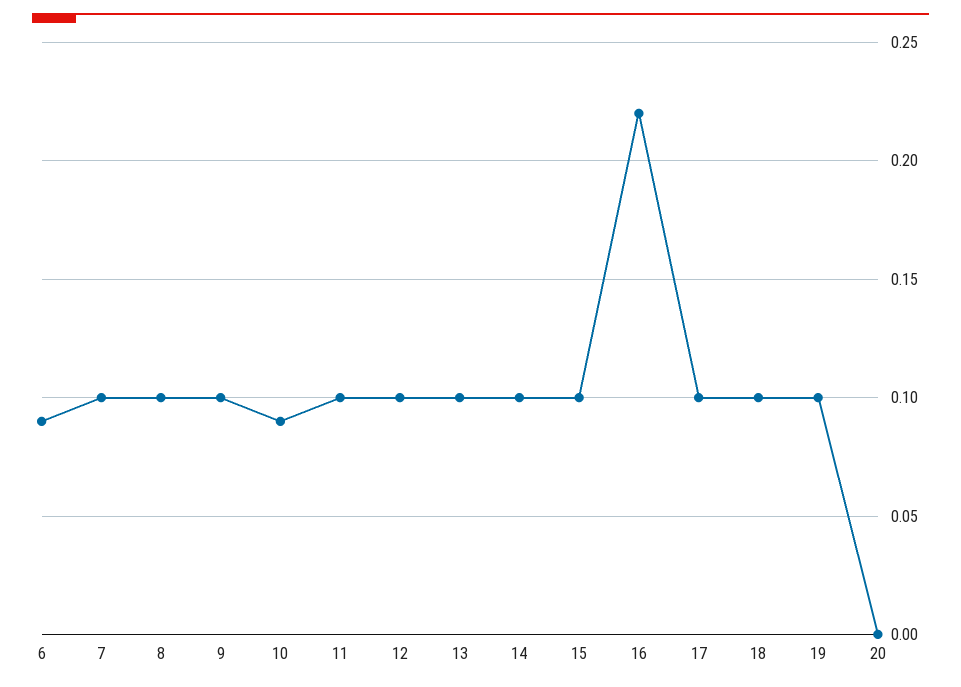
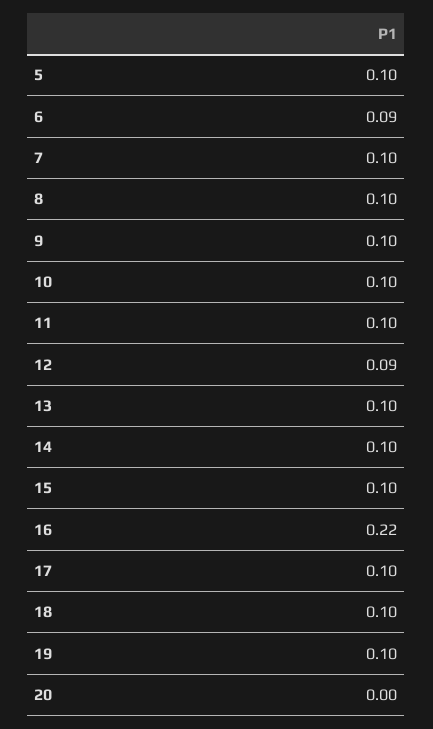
10: 0.09 -> 0.1
12: 0.1 -> 0.09
5: none -> 0.1

